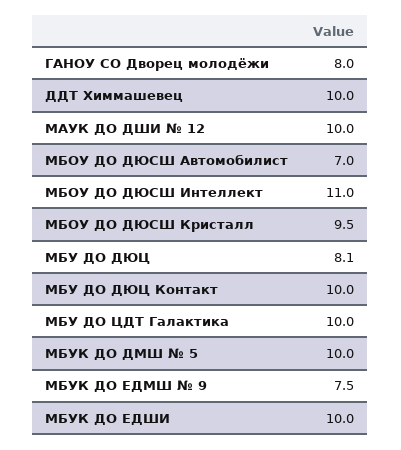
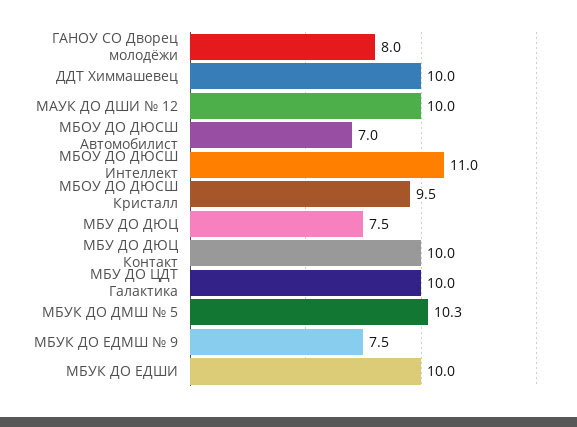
МБУ ДО ДЮЦ: 8.1 -> 7.5
МБУК ДО ДМШ № 5: 10 -> 10.3

